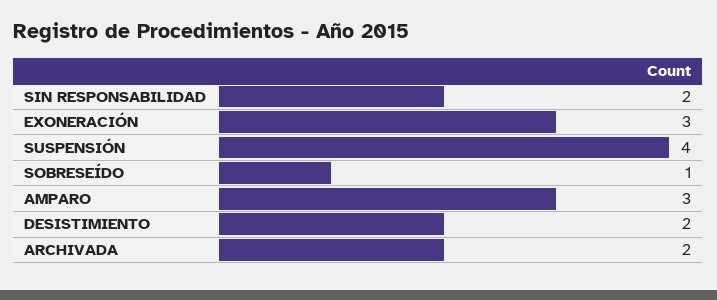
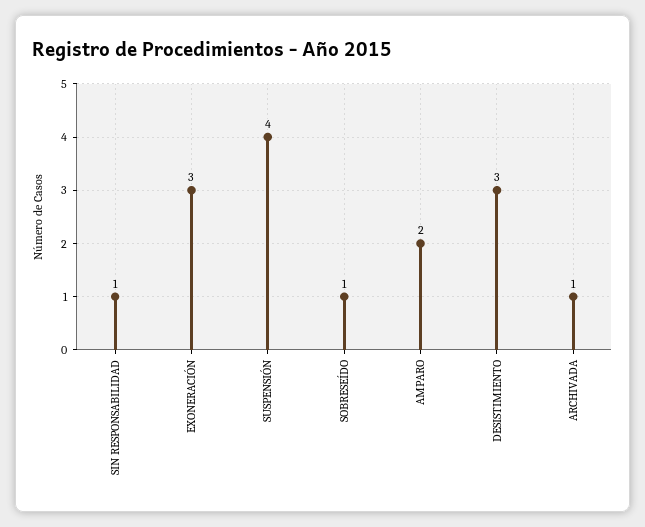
SIN RESPONSABILIDAD: 2 -> 1
AMPARO: 3 -> 2
DESISTIMIENTO: 2 -> 3
ARCHIVADA: 2 -> 1

